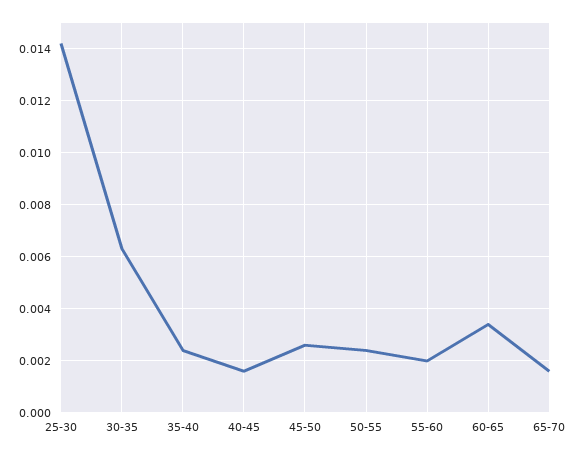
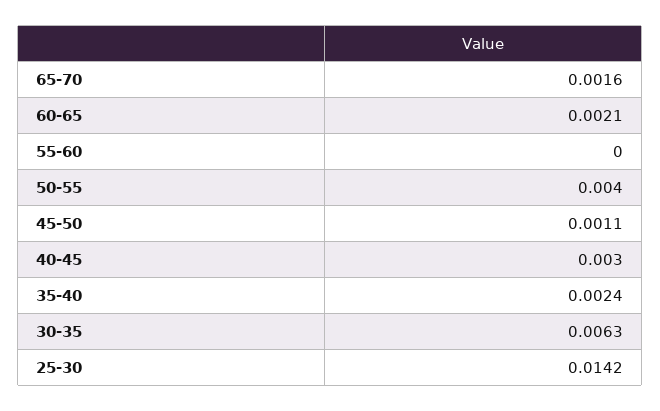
40-45: 0.0015 -> 0.003
45-50: 0.0025 -> 0.0011
50-55: 0.0025 -> 0.004
55-60: 0.002 -> 0
60-65: 0.0035 -> 0.0021

